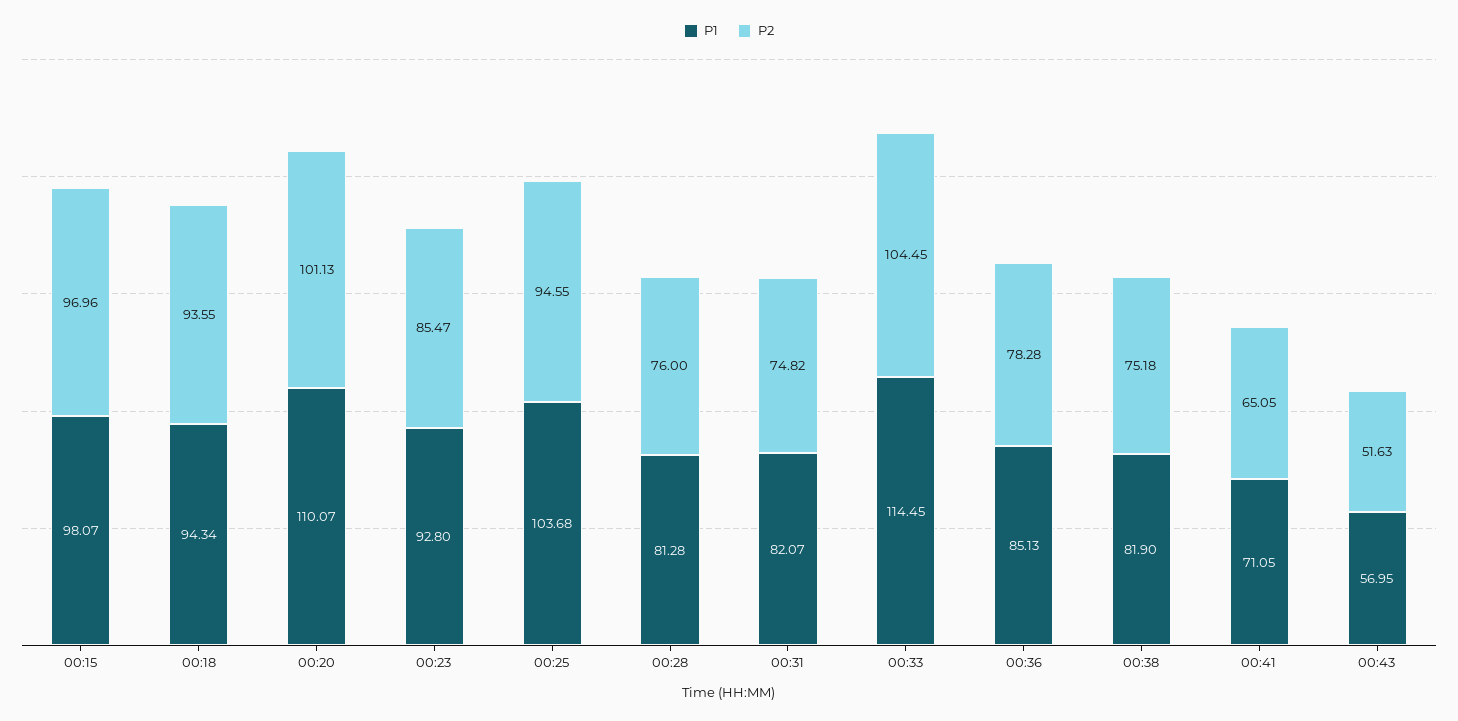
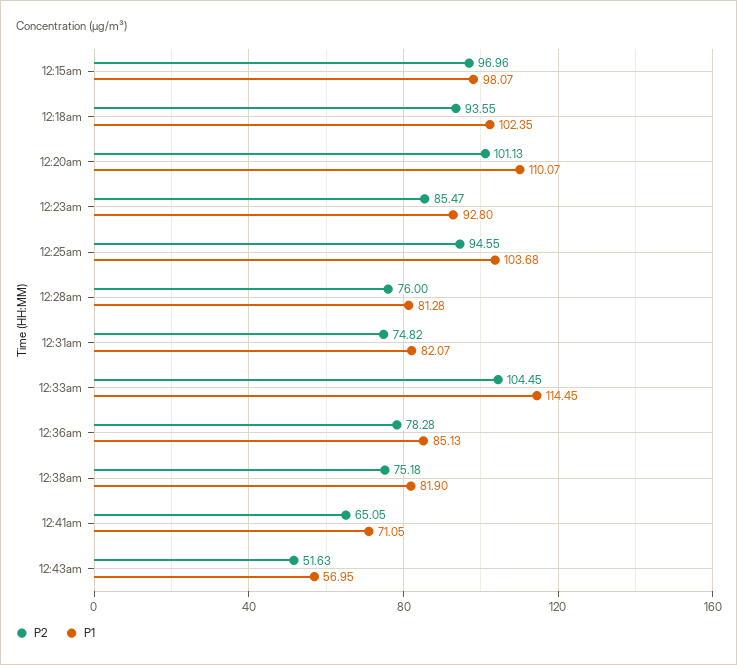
P1, 00:18: 94.34 -> 102.35

